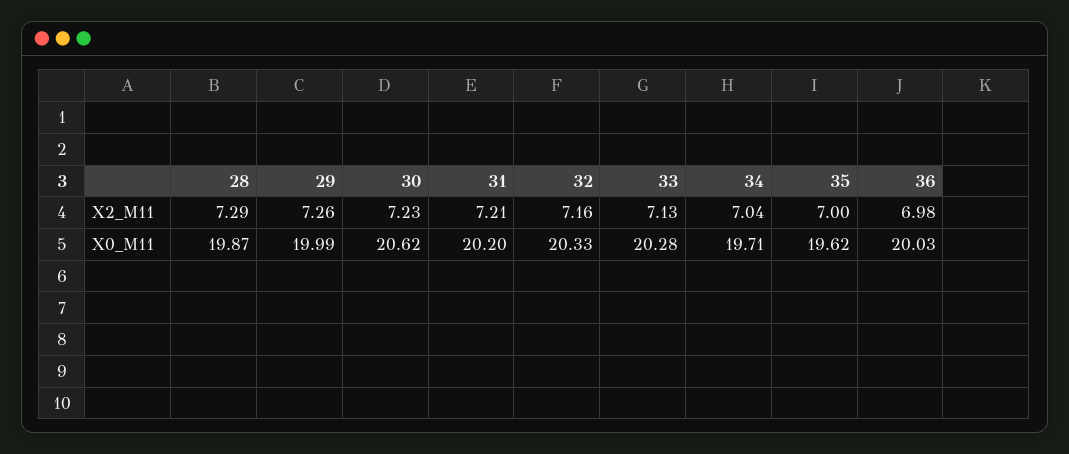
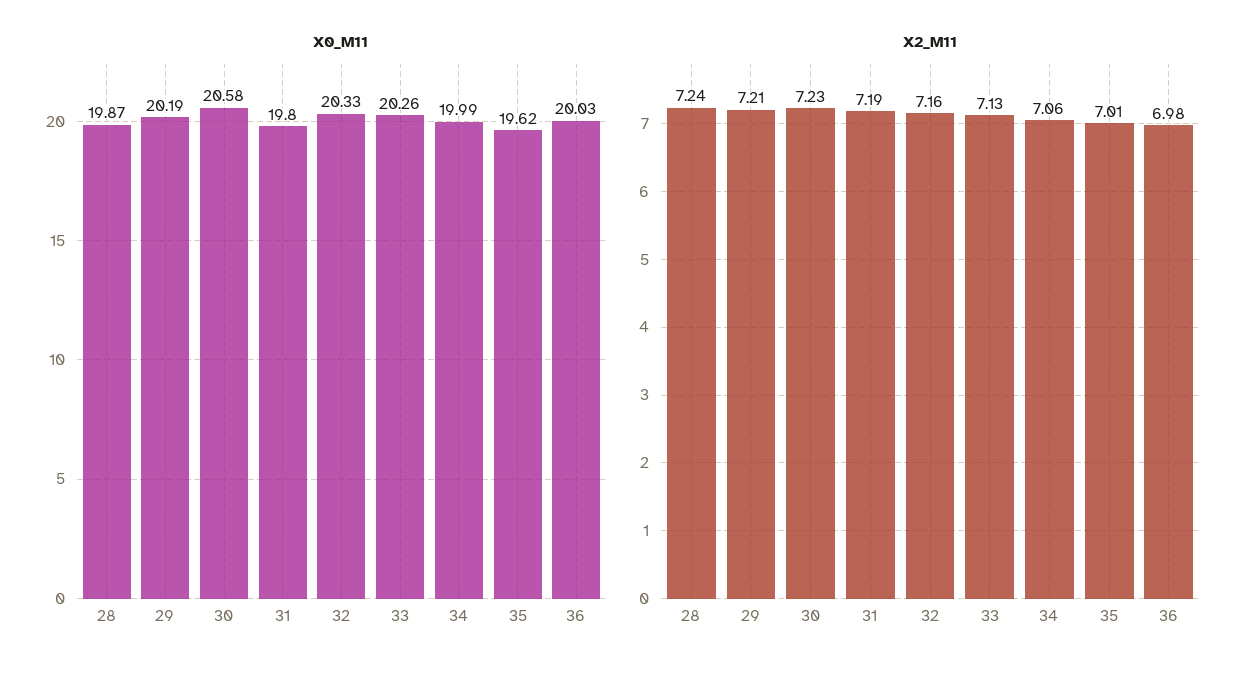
X2_M11, 28: 7.29 -> 7.24
X2_M11, 29: 7.26 -> 7.21
X2_M11, 31: 7.21 -> 7.19
X2_M11, 34: 7.04 -> 7.06
X2_M11, 35: 7 -> 7.01
X0_M11, 29: 19.99 -> 20.19
X0_M11, 30: 20.62 -> 20.58
X0_M11, 31: 20.2 -> 19.8
X0_M11, 33: 20.28 -> 20.26
X0_M11, 34: 19.71 -> 19.99

